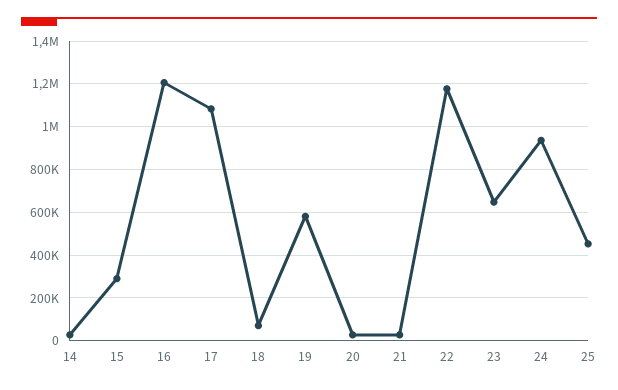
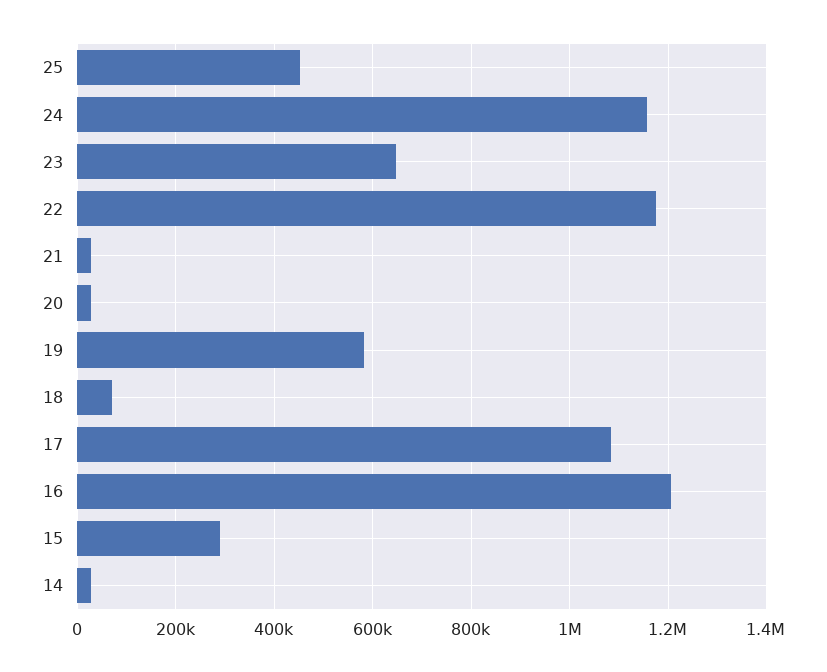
24: 950000 -> 1160000

